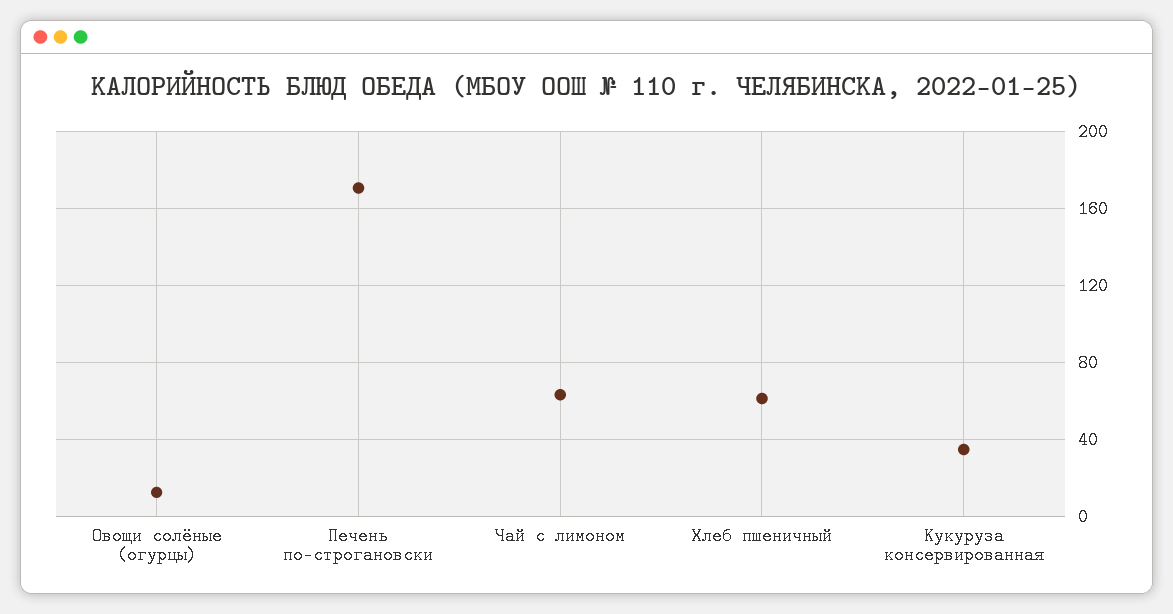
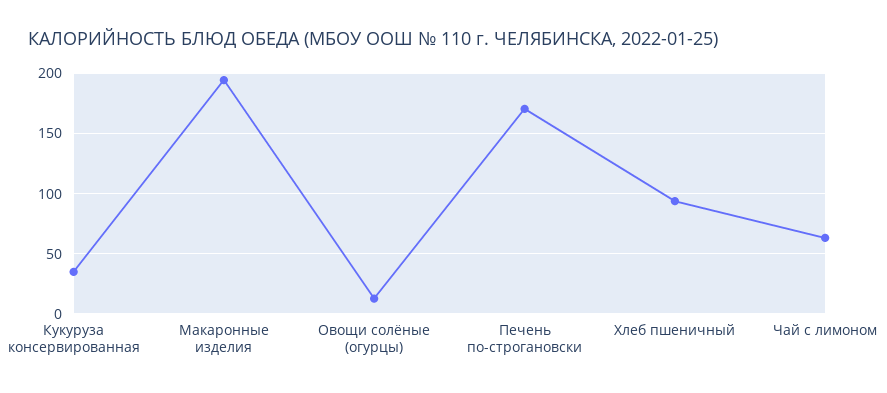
Хлеб пшеничный: 60 -> 95
Макаронные изделия: none -> 195

